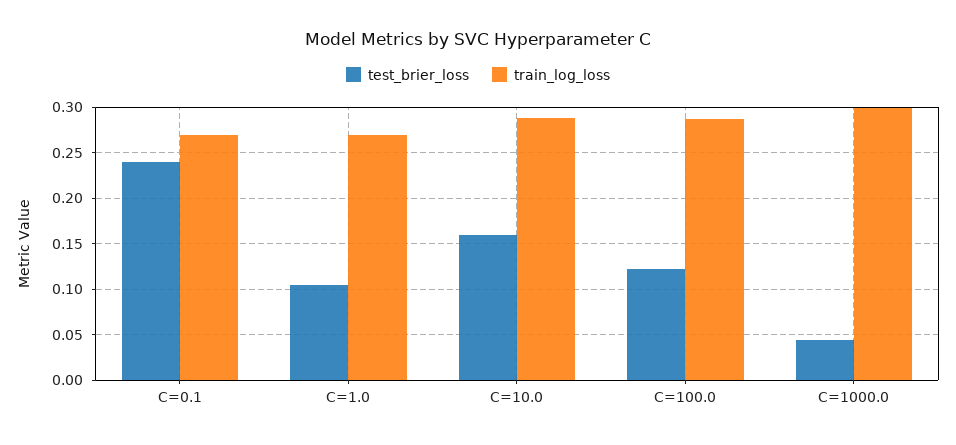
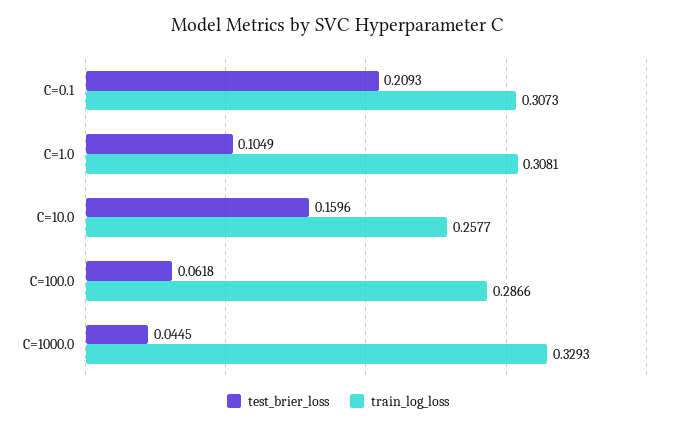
test_brier_loss, C=0.1: 0.24 -> 0.2093
train_log_loss, C=0.1: 0.27 -> 0.3073
train_log_loss, C=1.0: 0.27 -> 0.3081
train_log_loss, C=10.0: 0.29 -> 0.2577
test_brier_loss, C=100.0: 0.12 -> 0.0618
train_log_loss, C=1000.0: 0.3 -> 0.3293

